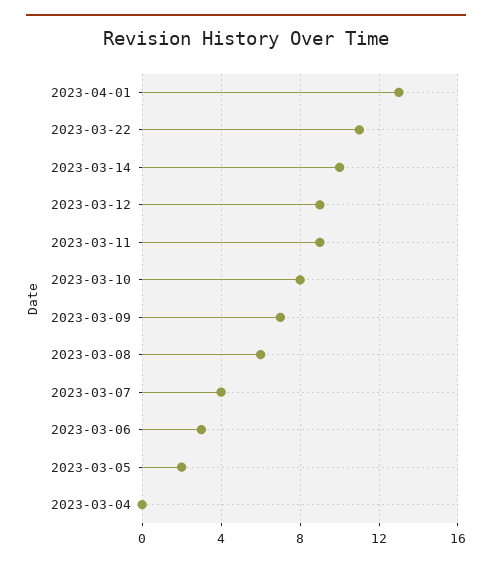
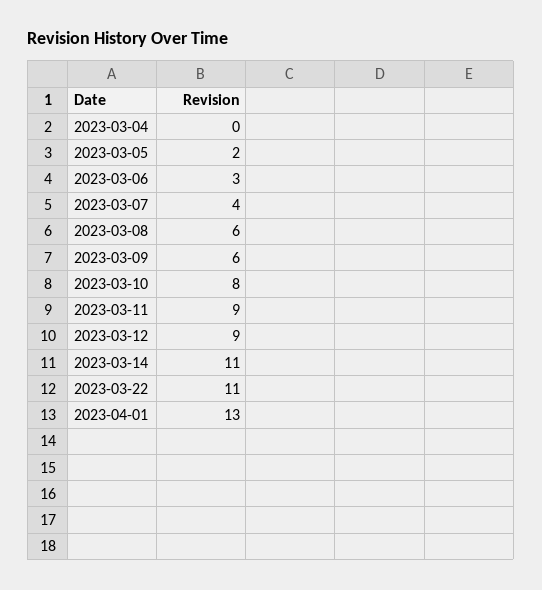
2023-03-14: 10 -> 11
2023-03-09: 7 -> 6

